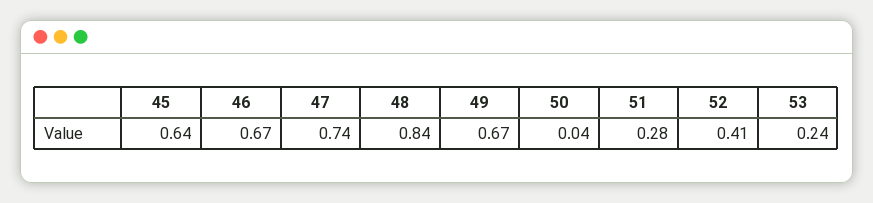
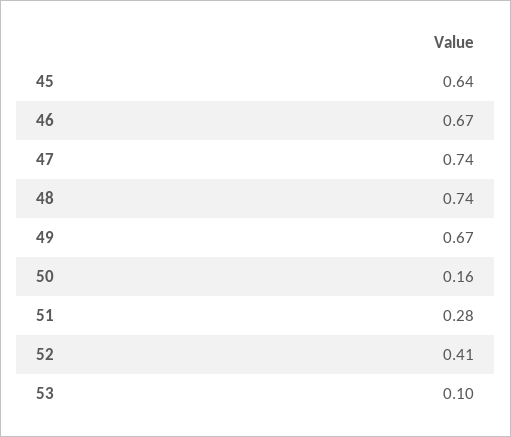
48: 0.84 -> 0.74
50: 0.04 -> 0.16
53: 0.24 -> 0.1

